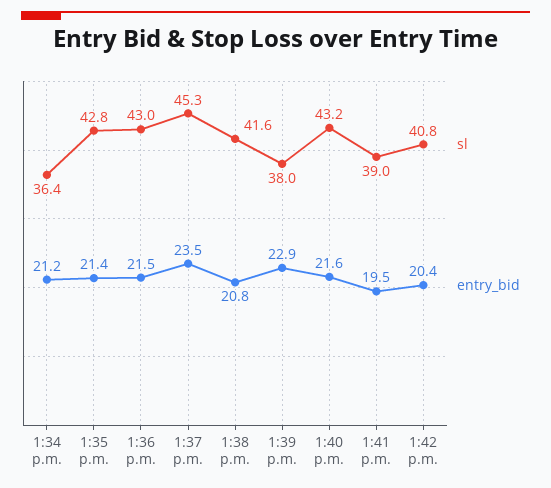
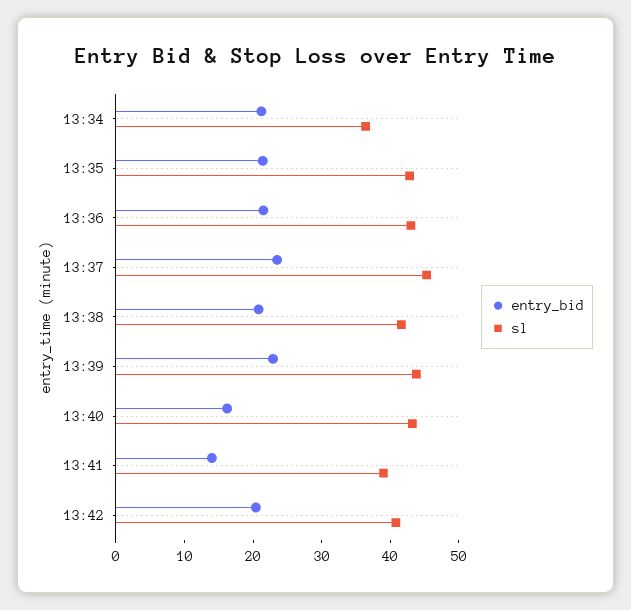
sl, 1:39 p.m.: 38 -> 44
entry_bid, 1:40 p.m.: 21.6 -> 16
entry_bid, 1:41 p.m.: 19.5 -> 14

